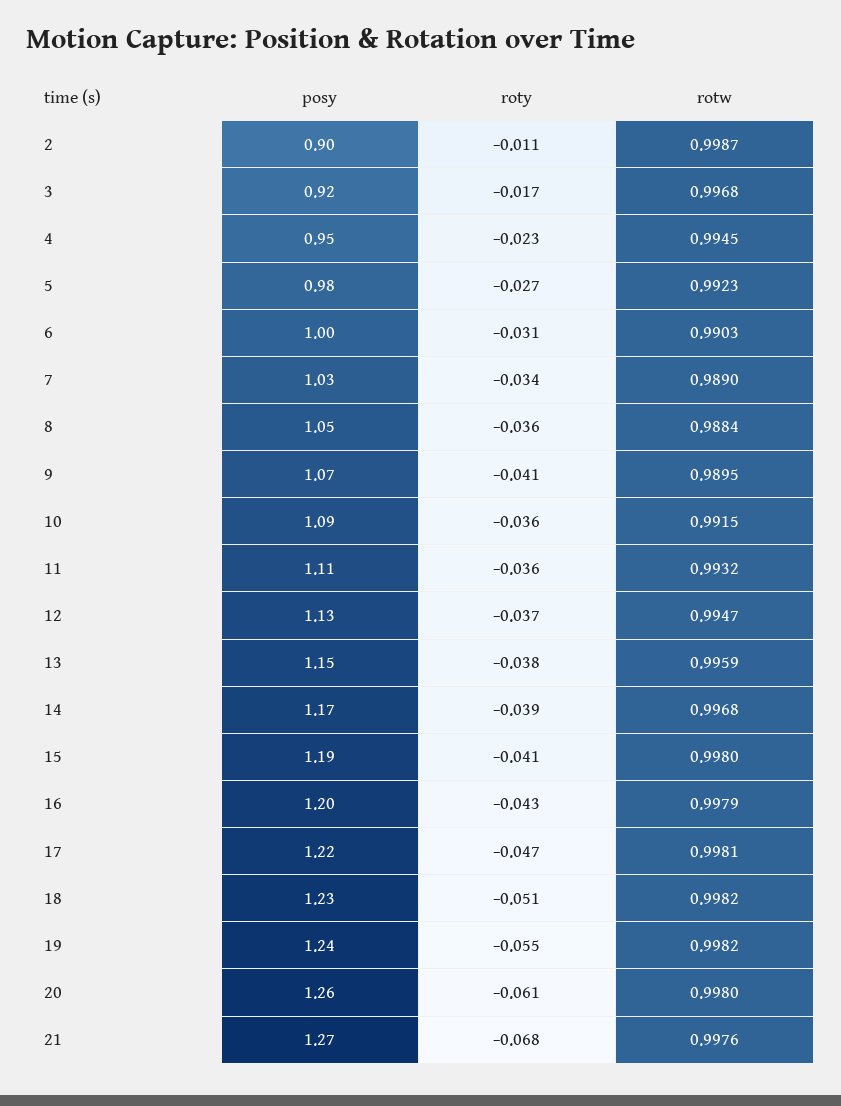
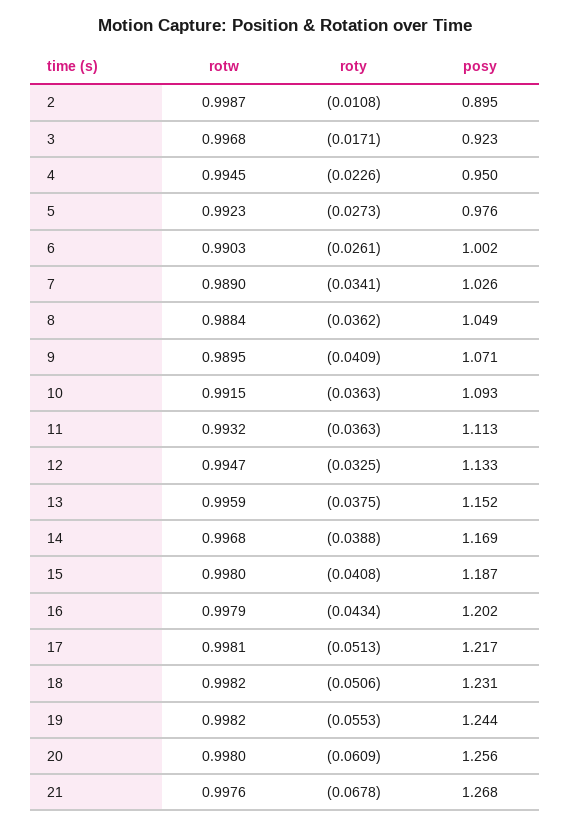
roty, 6: -0.031 -> -0.0261
roty, 12: -0.037 -> -0.0325
roty, 17: -0.047 -> -0.0513

